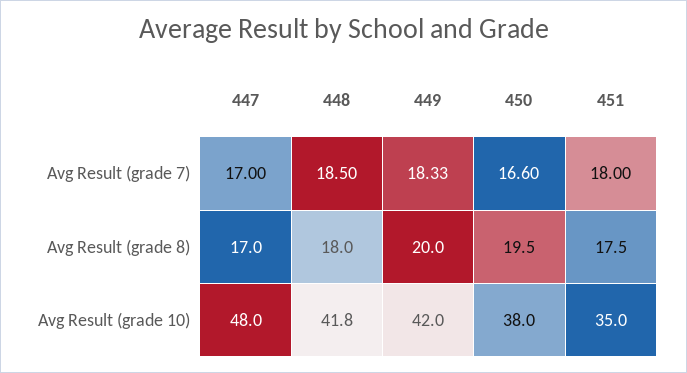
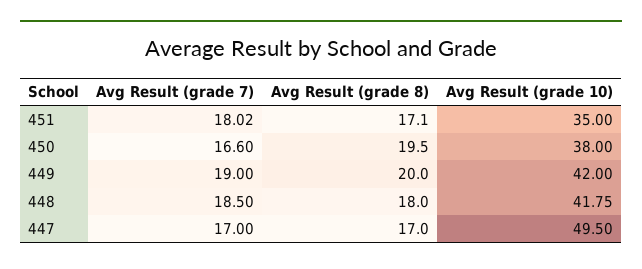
449, Avg Result (grade 7): 18.33 -> 19
451, Avg Result (grade 7): 18 -> 18.02
451, Avg Result (grade 8): 17.5 -> 17.1
447, Avg Result (grade 10): 48 -> 49.5

